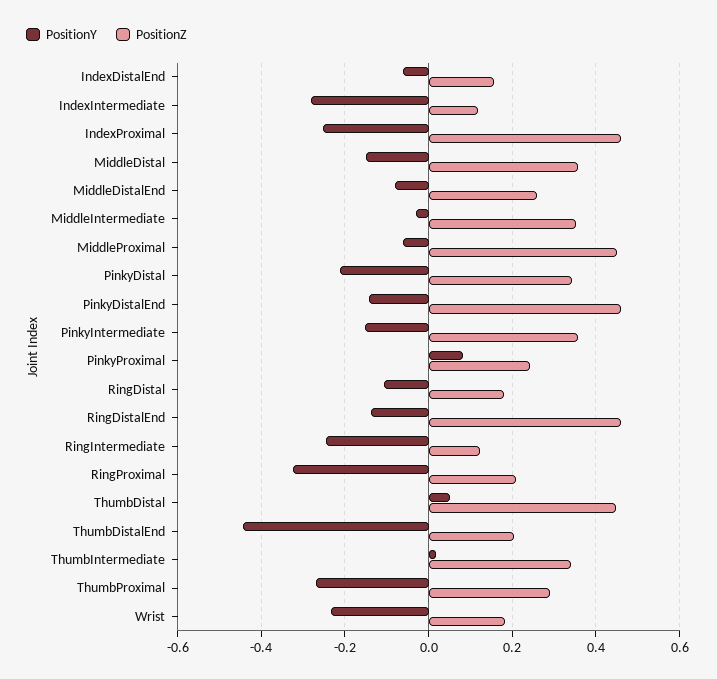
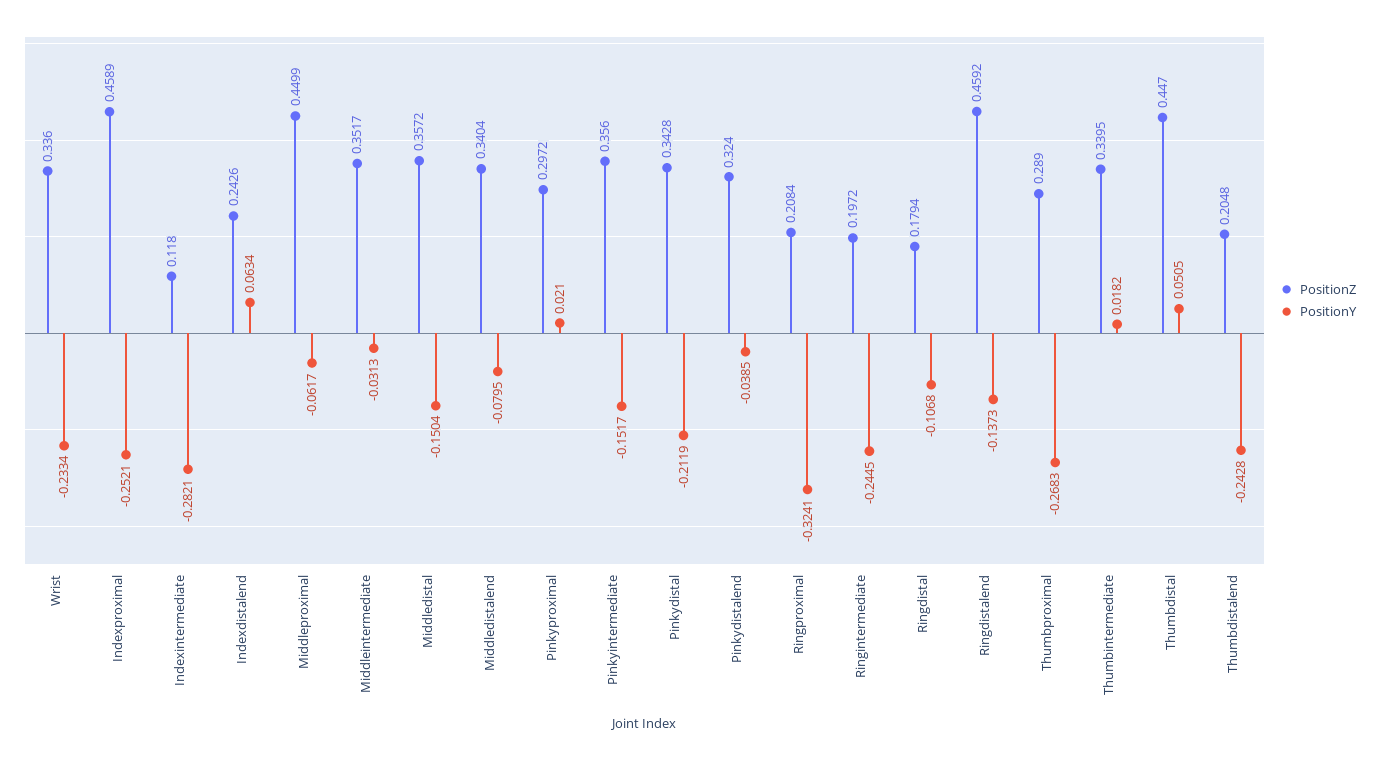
PositionY, IndexDistalEnd: -0.06 -> 0.0634
PositionZ, IndexDistalEnd: 0.16 -> 0.2426
PositionZ, MiddleDistalEnd: 0.26 -> 0.3404
PositionY, PinkyDistalEnd: -0.14 -> -0.0385
PositionZ, PinkyDistalEnd: 0.46 -> 0.324
PositionY, PinkyProximal: 0.08 -> 0.021
PositionZ, PinkyProximal: 0.24 -> 0.2972
PositionZ, RingIntermediate: 0.12 -> 0.1972
PositionY, ThumbDistalEnd: -0.44 -> -0.2428
PositionZ, Wrist: 0.18 -> 0.336

